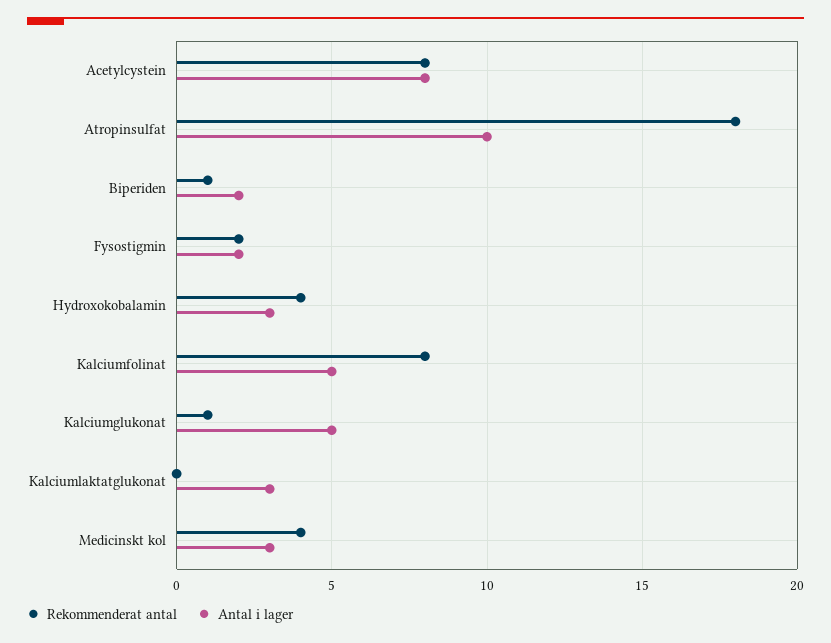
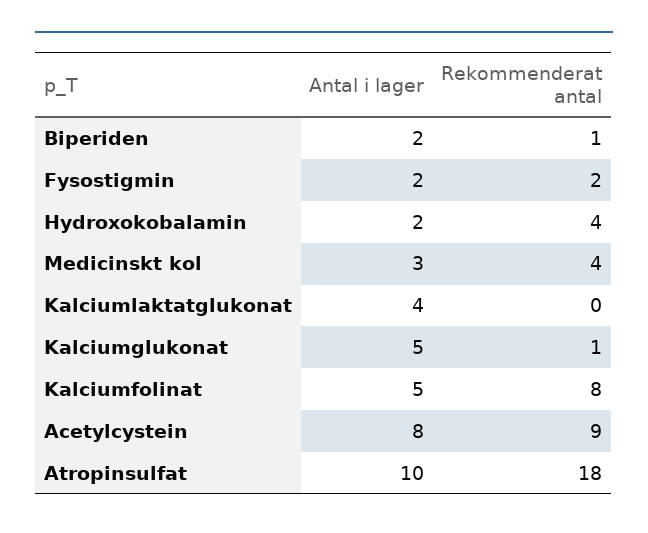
Rekommenderat antal, Acetylcystein: 8 -> 9
Antal i lager, Hydroxokobalamin: 3 -> 2
Antal i lager, Kalciumlaktatglukonat: 3 -> 4

